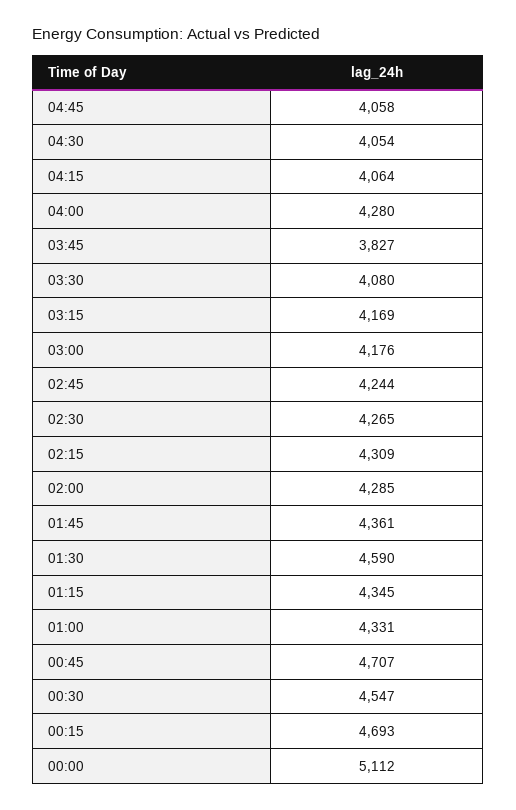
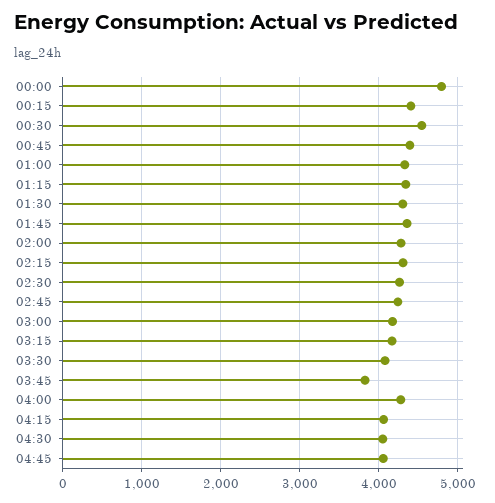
01:30: 4590 -> 4300
00:45: 4707 -> 4400
00:15: 4693 -> 4400
00:00: 5112 -> 4800

